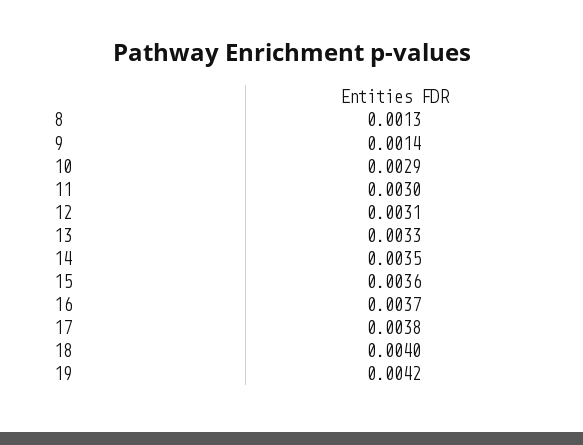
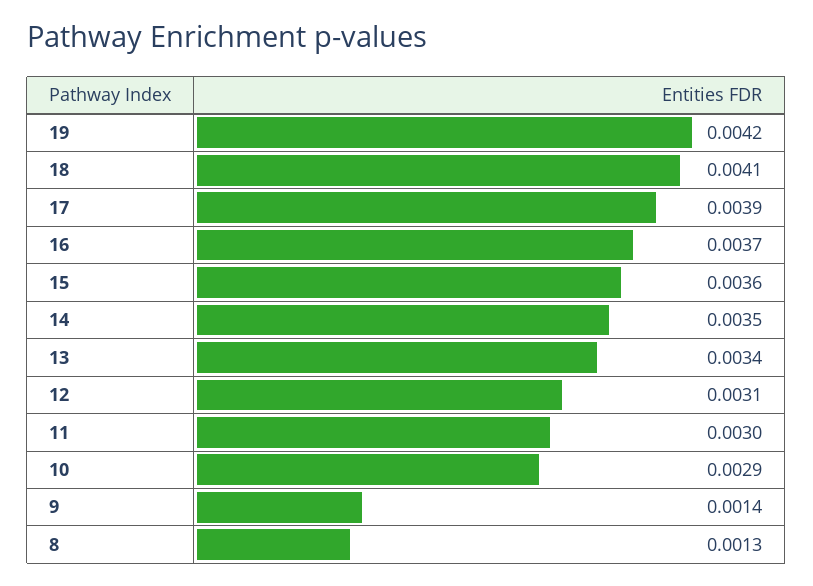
13: 0.0033 -> 0.0034
17: 0.0038 -> 0.0039
18: 0.004 -> 0.0041

